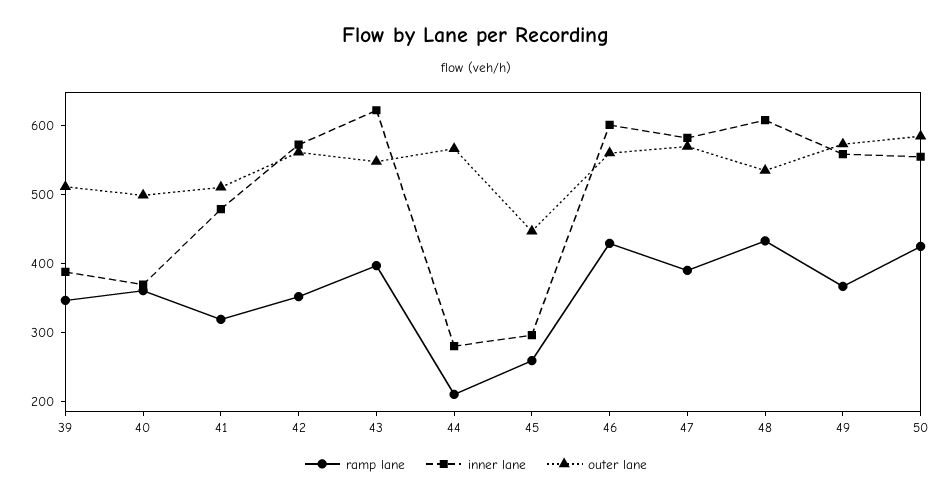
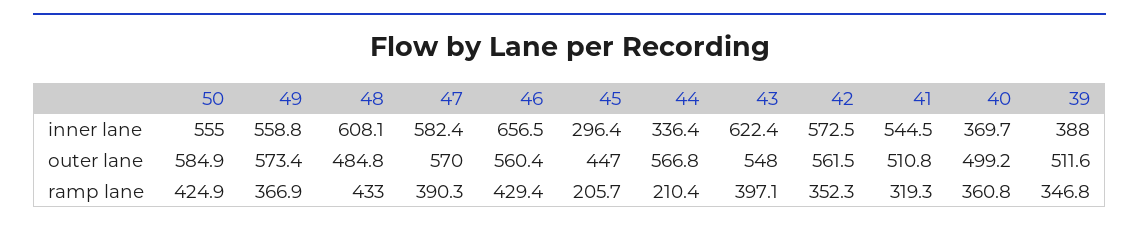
inner lane, 41: 480 -> 544.5
inner lane, 44: 280 -> 336.4
ramp lane, 45: 260 -> 205.7
inner lane, 46: 600 -> 656.5
outer lane, 48: 540 -> 484.8

